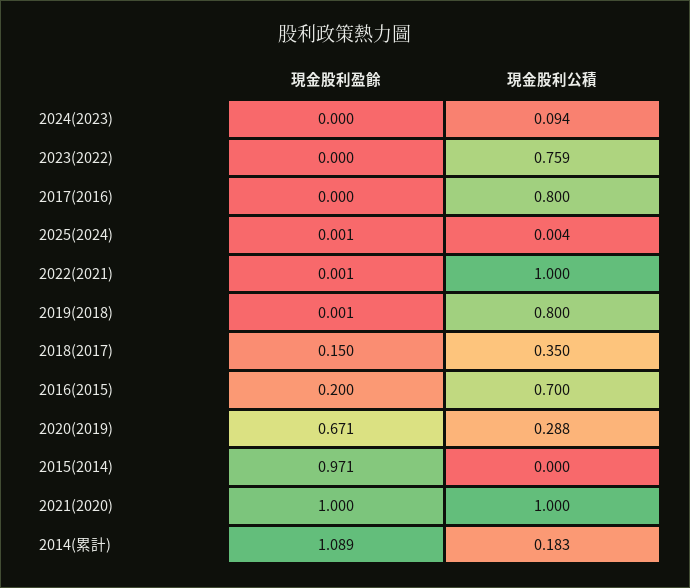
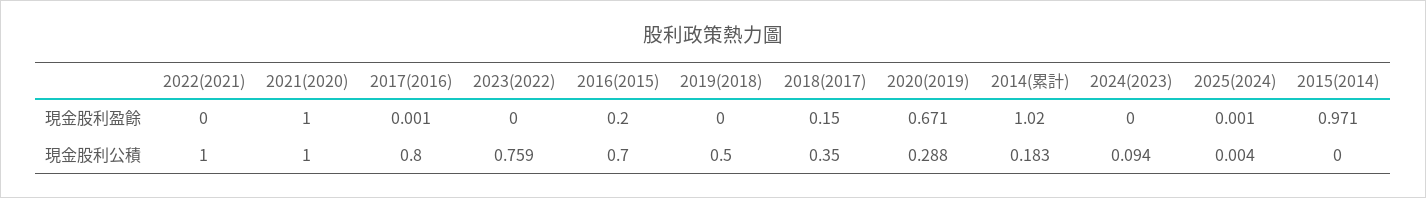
現金股利盈餘, 2017(2016): 0 -> 0.001
現金股利盈餘, 2022(2021): 0.001 -> 0
現金股利盈餘, 2019(2018): 0.001 -> 0
現金股利公積, 2019(2018): 0.8 -> 0.5
現金股利盈餘, 2014(累計): 1.089 -> 1.02

